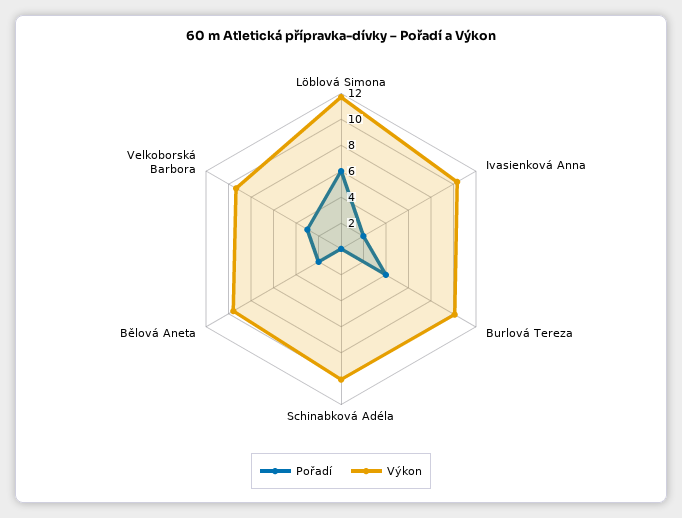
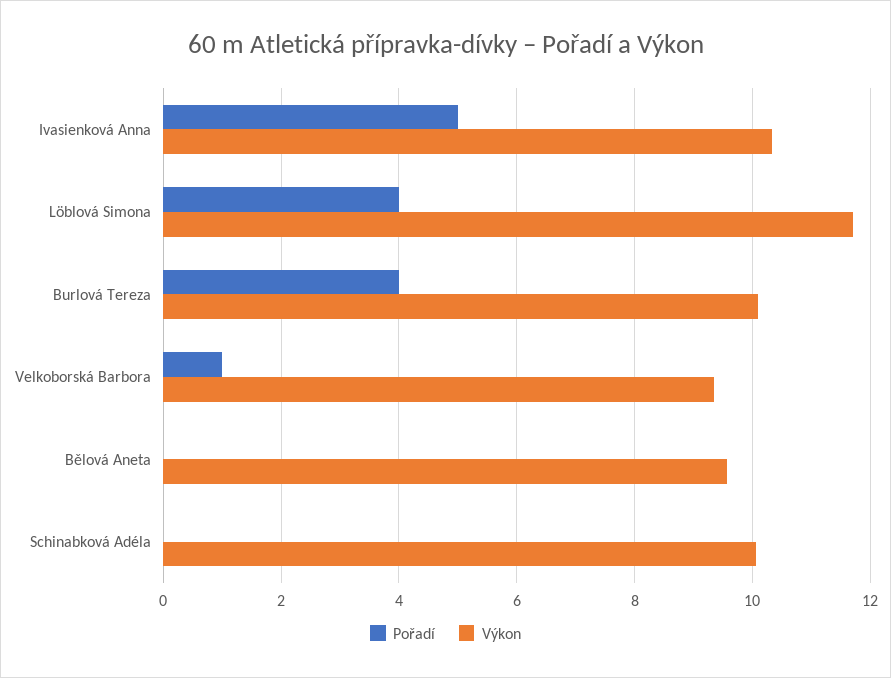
Pořadí, Löblová Simona: 6 -> 4
Pořadí, Ivasienková Anna: 2 -> 5
Pořadí, Bělová Aneta: 2 -> 0
Pořadí, Velkoborská Barbora: 3 -> 1

